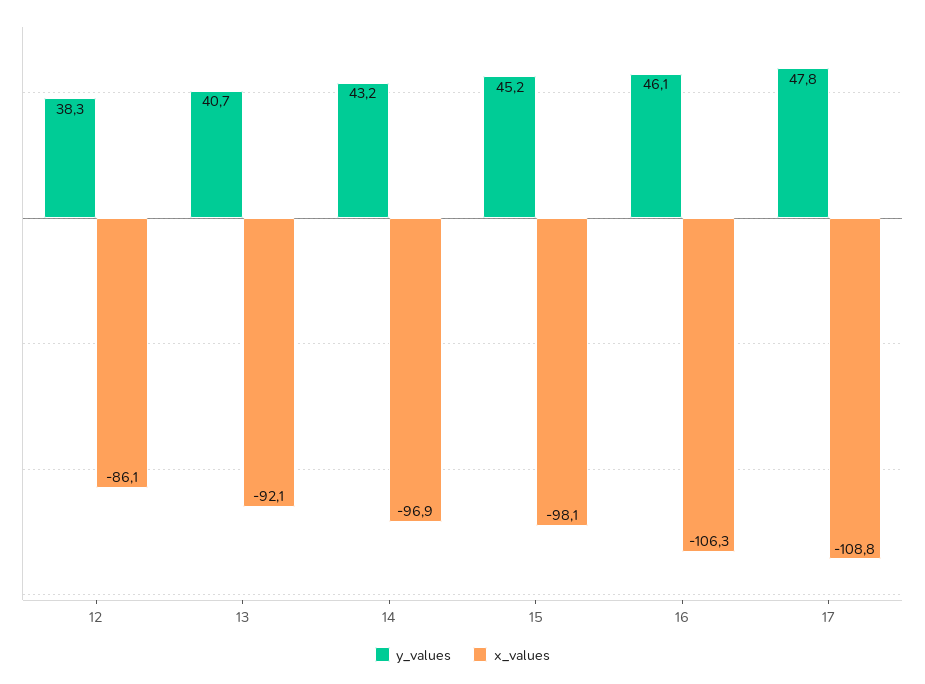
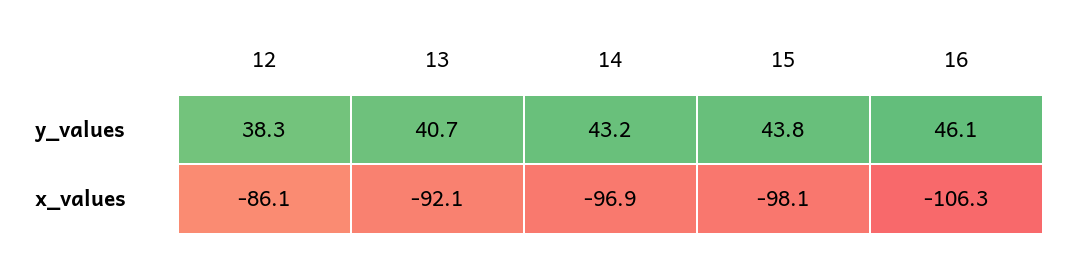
y_values, 15: 45.2 -> 43.8
y_values, 17: 47.8 -> none
x_values, 17: -108.8 -> none

